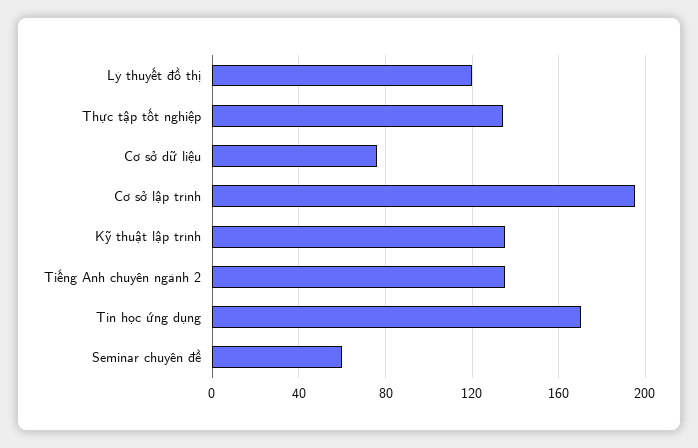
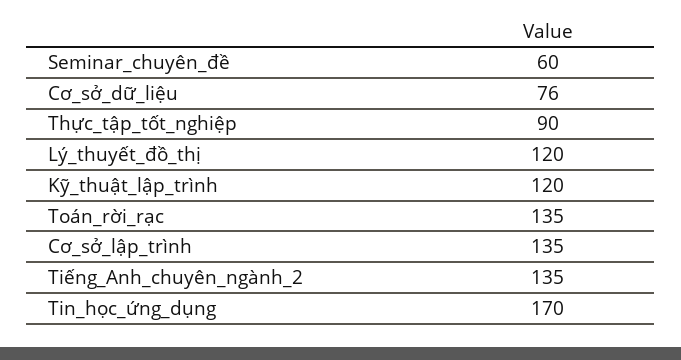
Thực tập tốt nghiệp: 135 -> 90
Cơ sở lập trình: 195 -> 135
Kỹ thuật lập trình: 135 -> 120
Toán_rời_rạc: none -> 135

